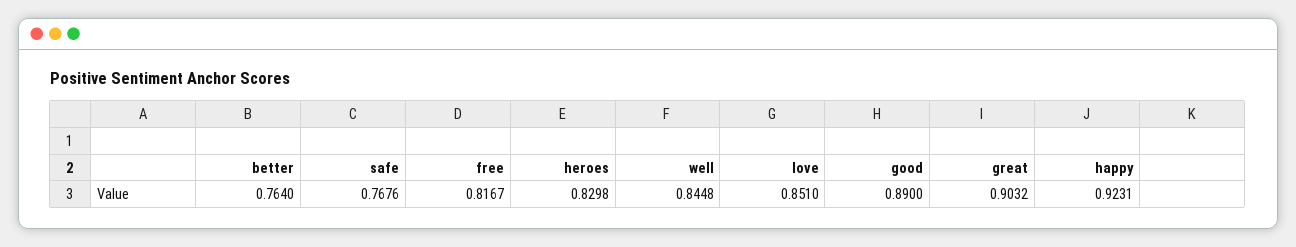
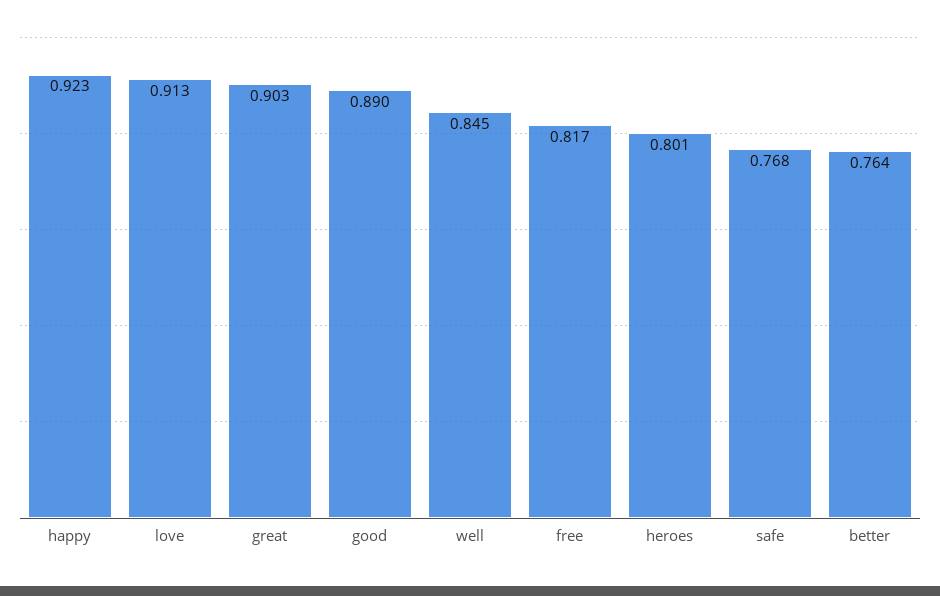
heroes: 0.8298 -> 0.801
love: 0.851 -> 0.913

